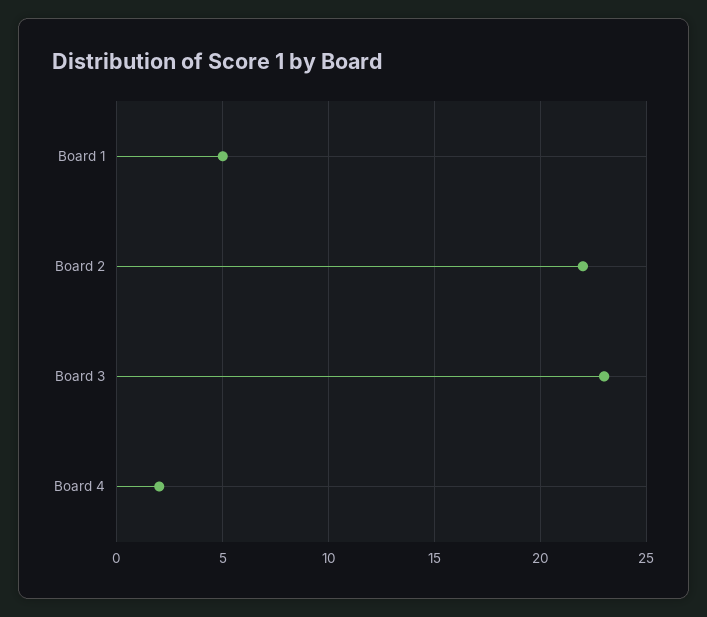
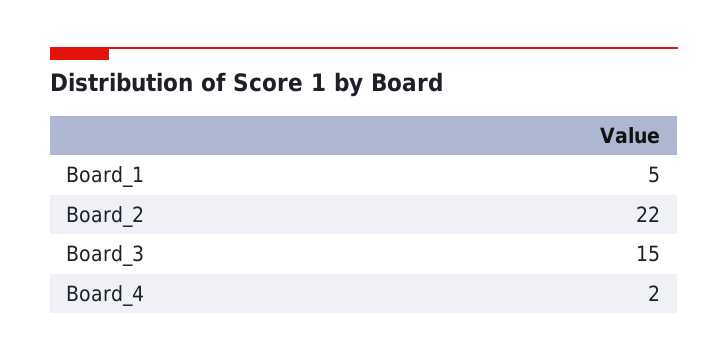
Board 3: 23 -> 15

